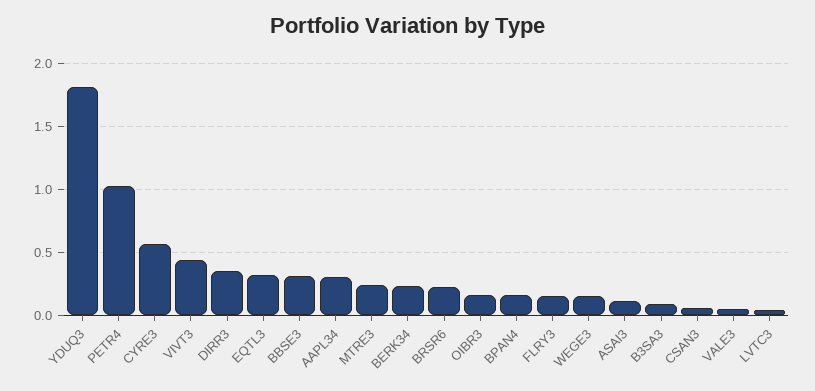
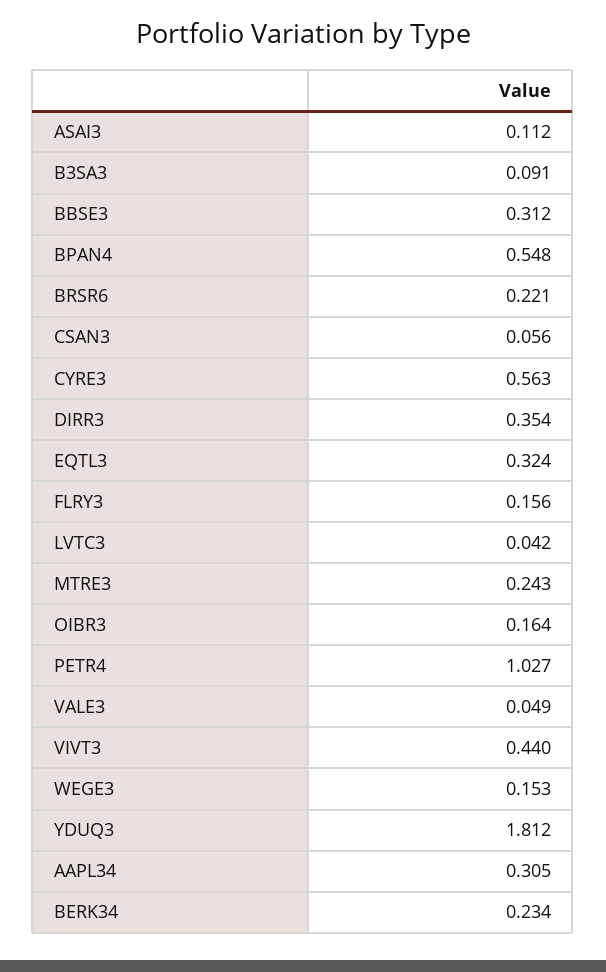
BPAN4: 0.15 -> 0.548

